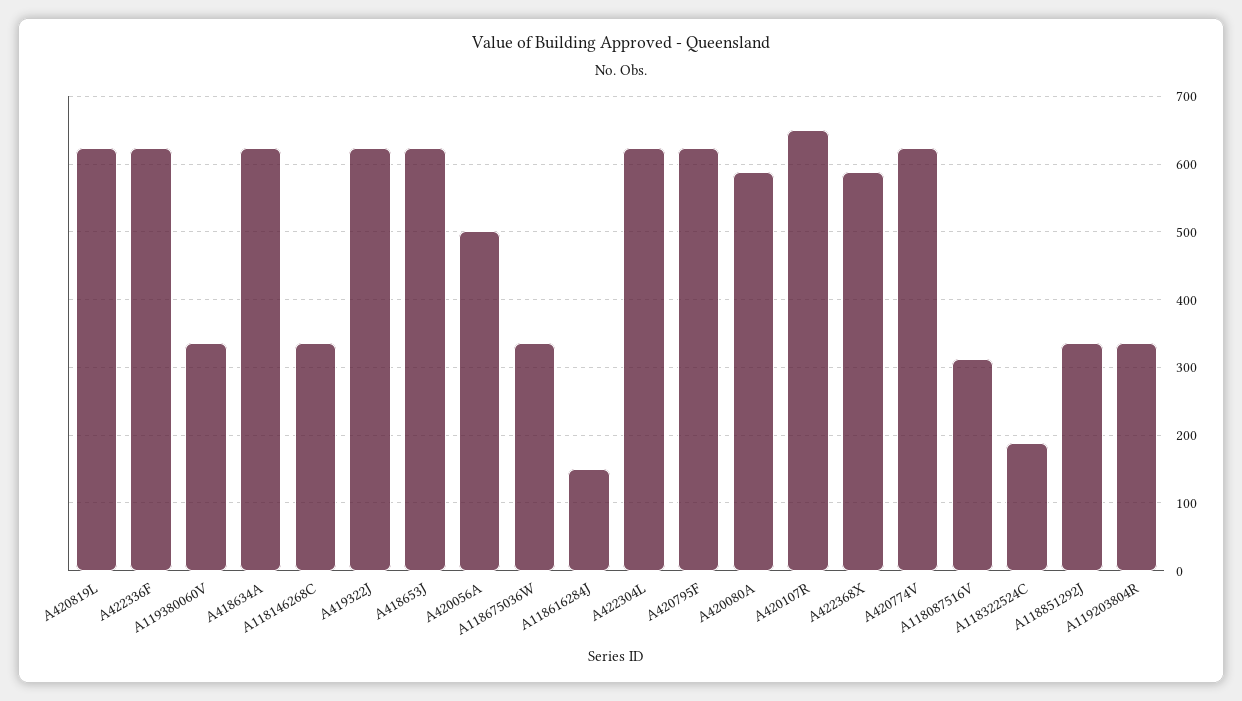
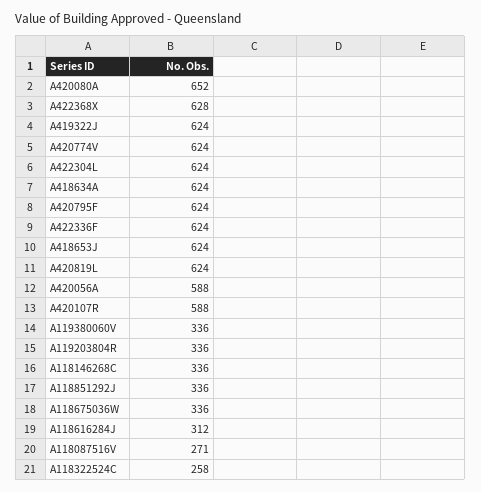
A420056A: 500 -> 588
A118616284J: 150 -> 312
A420080A: 590 -> 652
A420107R: 650 -> 588
A422368X: 590 -> 628
A118087516V: 310 -> 271
A118322524C: 190 -> 258

